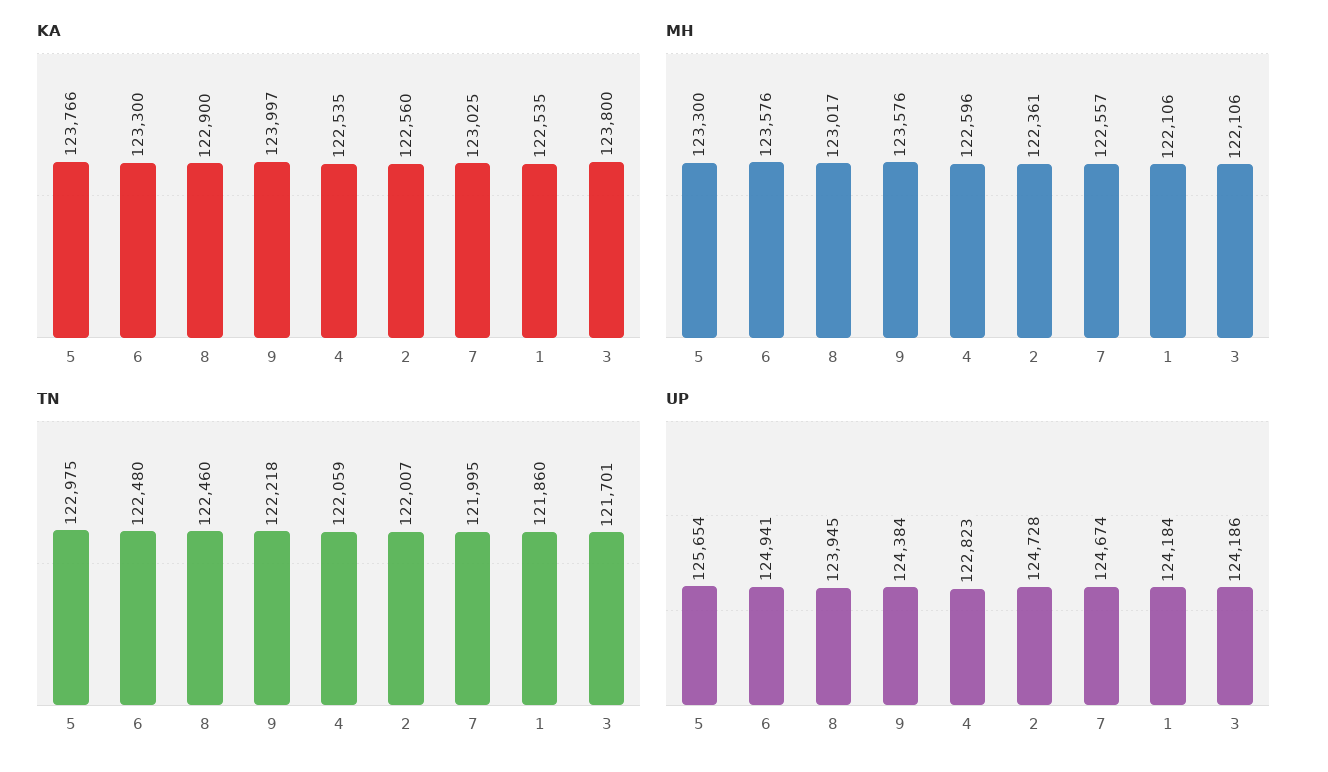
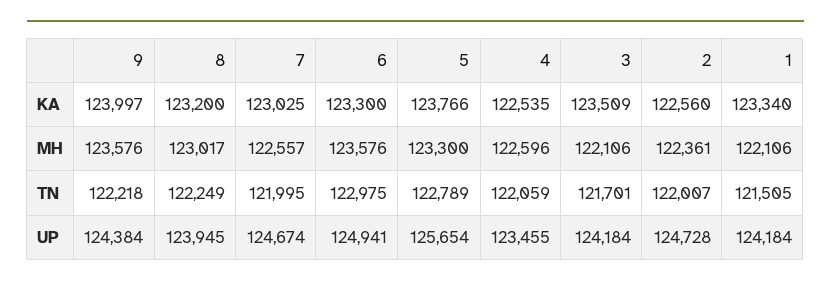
KA, 8: 122900 -> 123200
KA, 1: 122535 -> 123340
KA, 3: 123800 -> 123509
TN, 5: 122975 -> 122789
TN, 6: 122480 -> 122975
TN, 8: 122460 -> 122249
TN, 1: 121860 -> 121505
UP, 4: 122823 -> 123455
UP, 3: 124186 -> 124184

